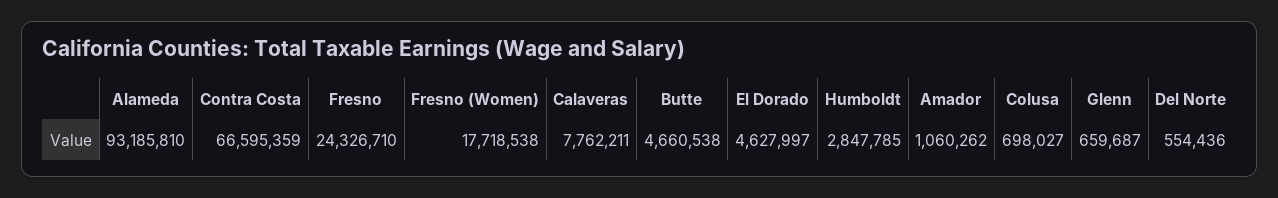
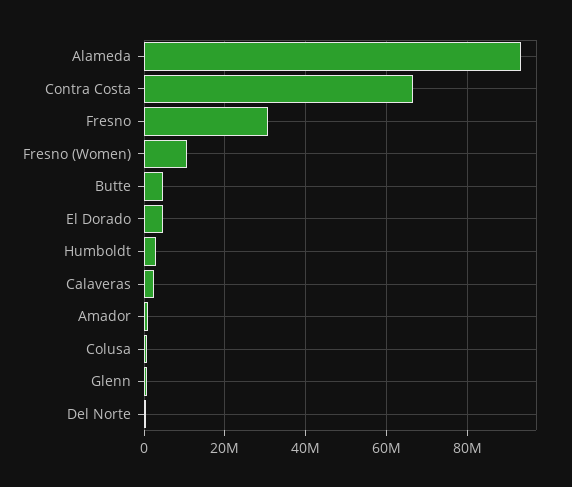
Fresno: 24326710 -> 30000000
Fresno (Women): 17718538 -> 10000000
Calaveras: 7762211 -> 2000000

